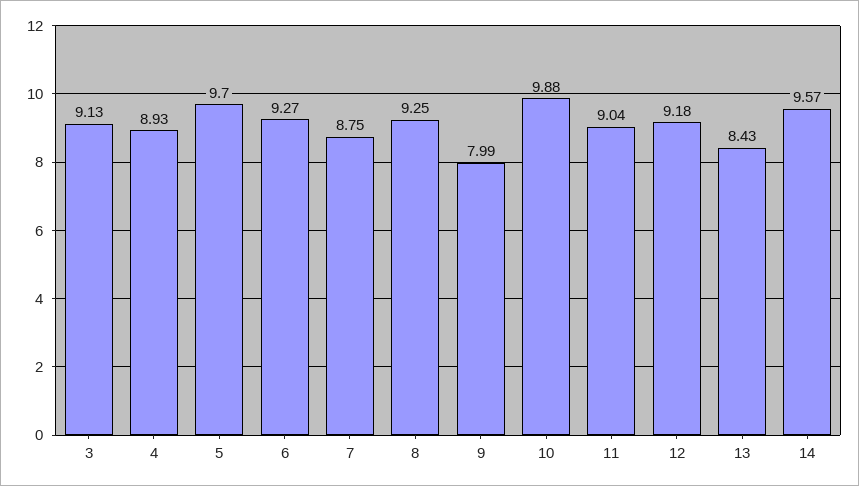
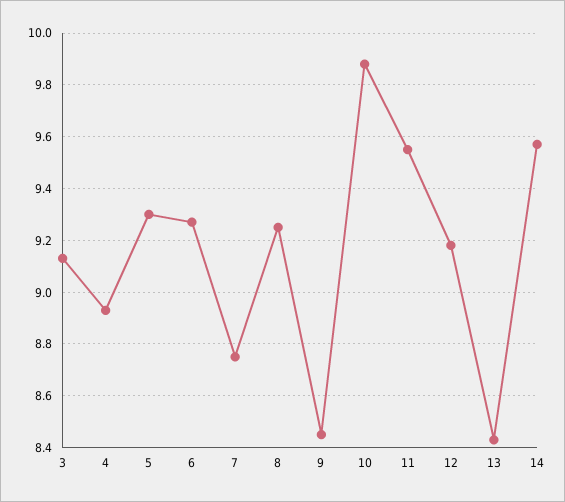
5: 9.7 -> 9.3
9: 7.99 -> 8.45
11: 9.04 -> 9.55

